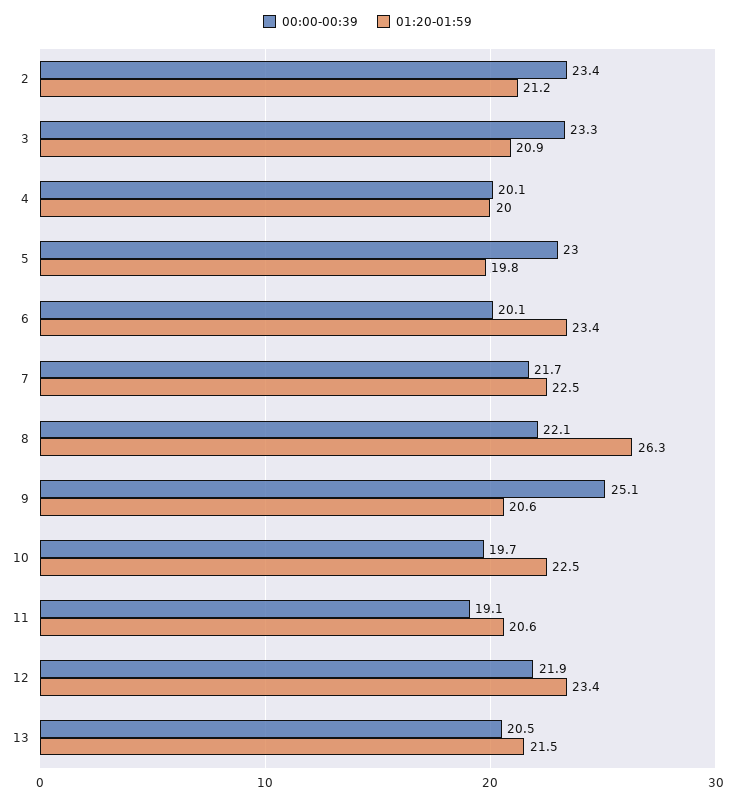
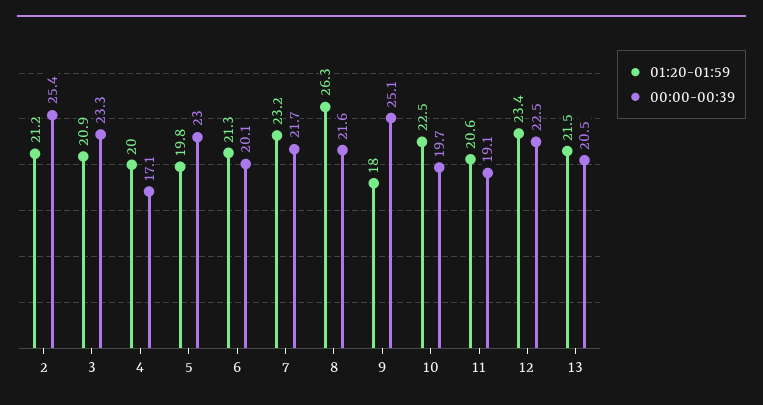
00:00-00:39, 2: 23.4 -> 25.4
00:00-00:39, 4: 20.1 -> 17.1
01:20-01:59, 6: 23.4 -> 21.3
01:20-01:59, 7: 22.5 -> 23.2
00:00-00:39, 8: 22.1 -> 21.6
01:20-01:59, 9: 20.6 -> 18
00:00-00:39, 12: 21.9 -> 22.5

